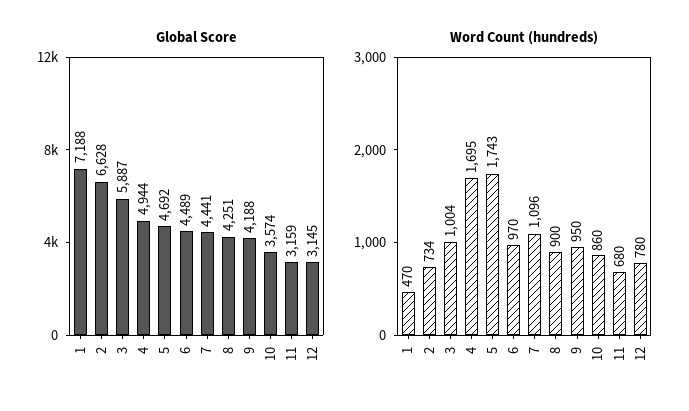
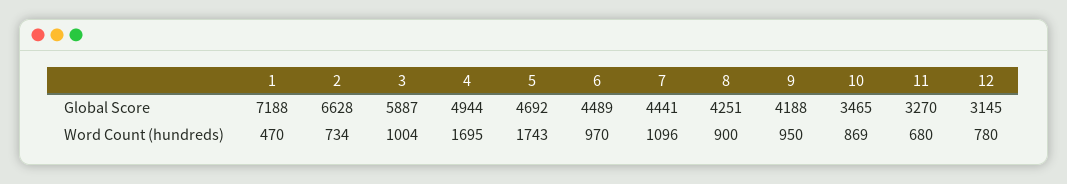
Global Score, 10: 3574 -> 3465
Global Score, 11: 3159 -> 3270
Word Count (hundreds), 10: 860 -> 869

